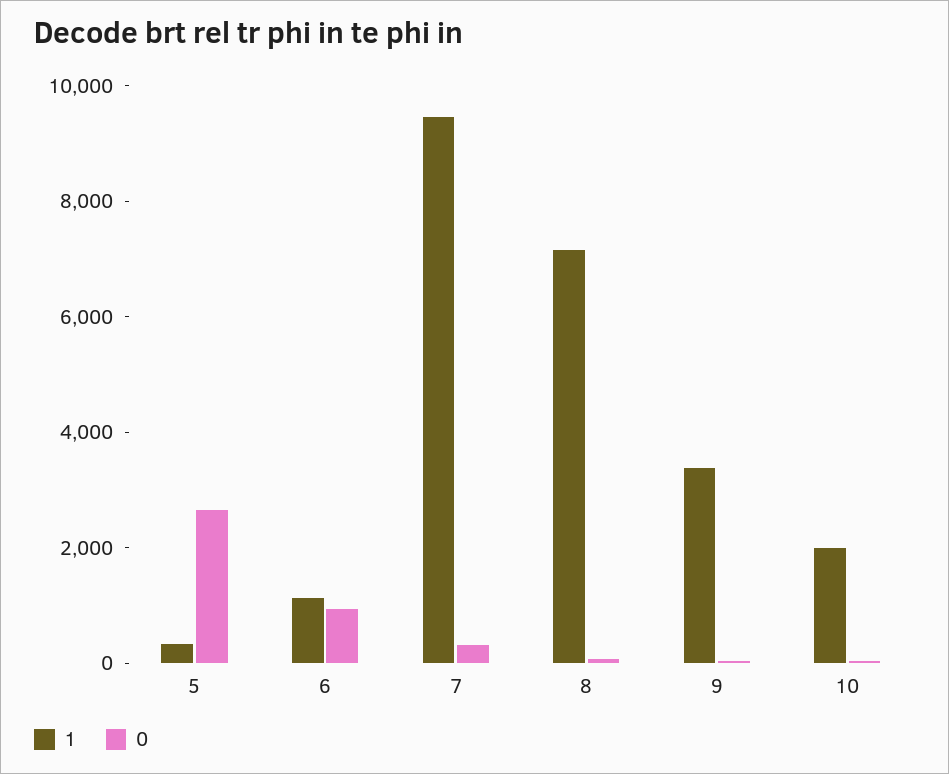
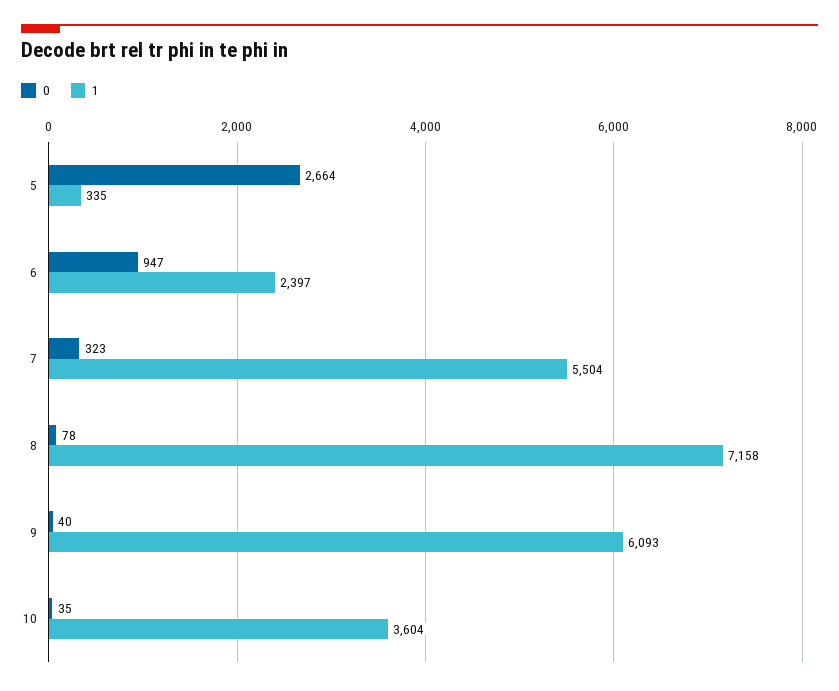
1, 6: 1000 -> 2397
1, 7: 9500 -> 5504
1, 9: 3500 -> 6093
1, 10: 2000 -> 3604

